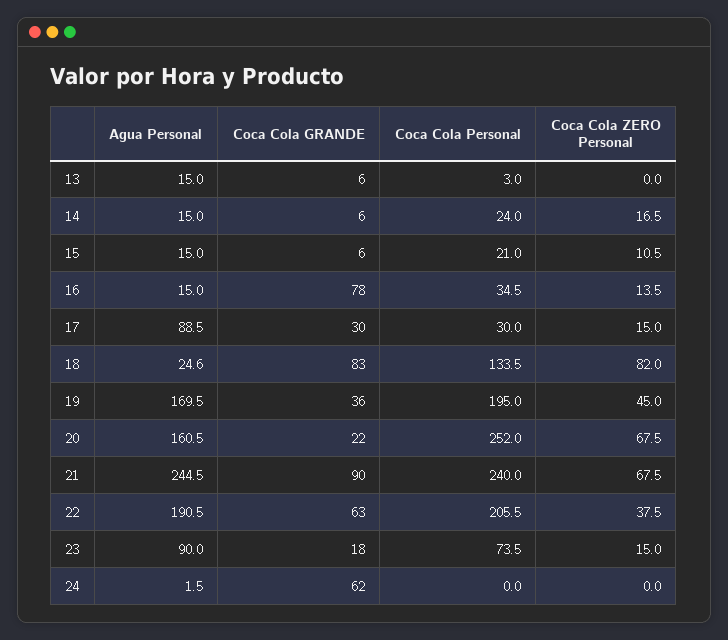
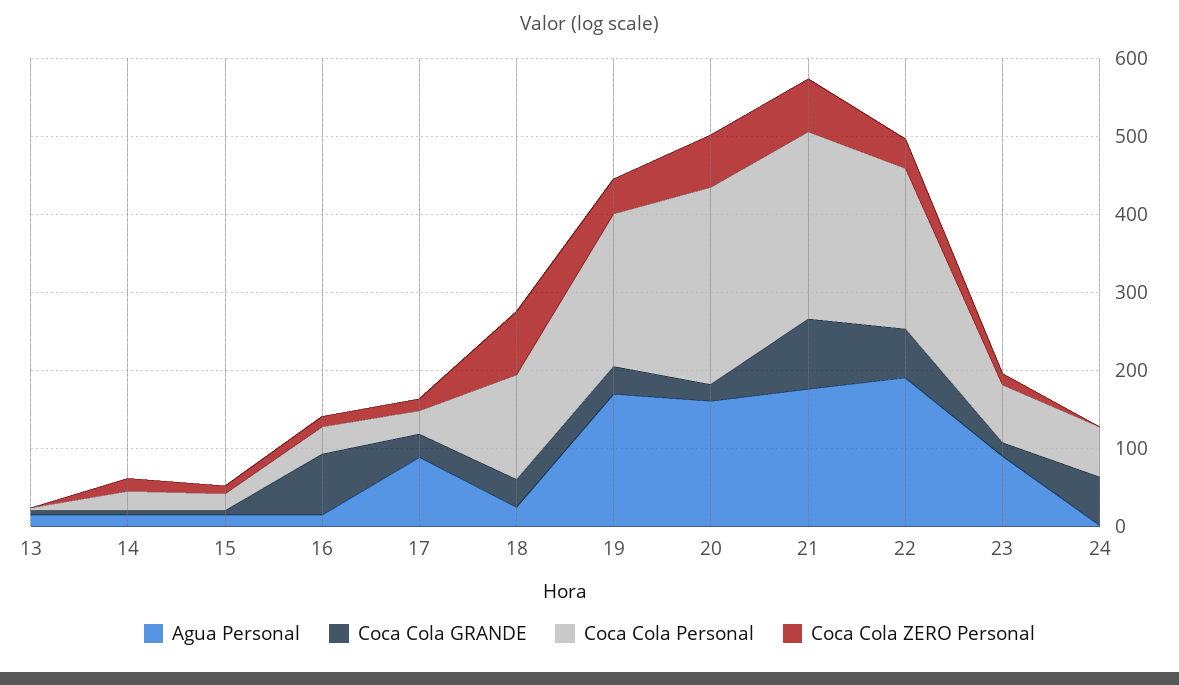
Coca Cola GRANDE, 18: 83 -> 40
Agua Personal, 21: 244.5 -> 180
Coca Cola Personal, 24: 0 -> 60

